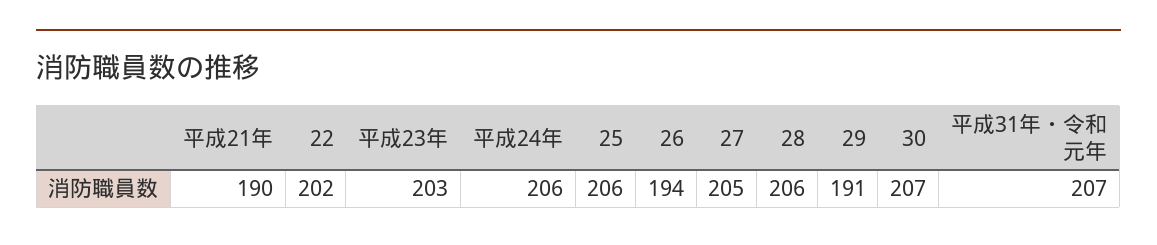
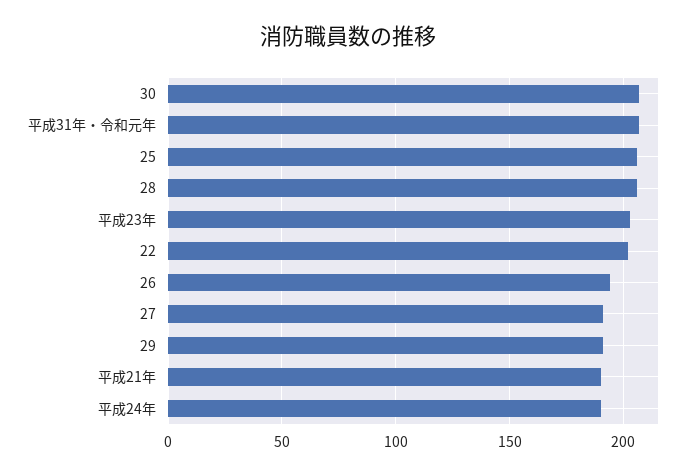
平成24年: 206 -> 190
27: 205 -> 190

